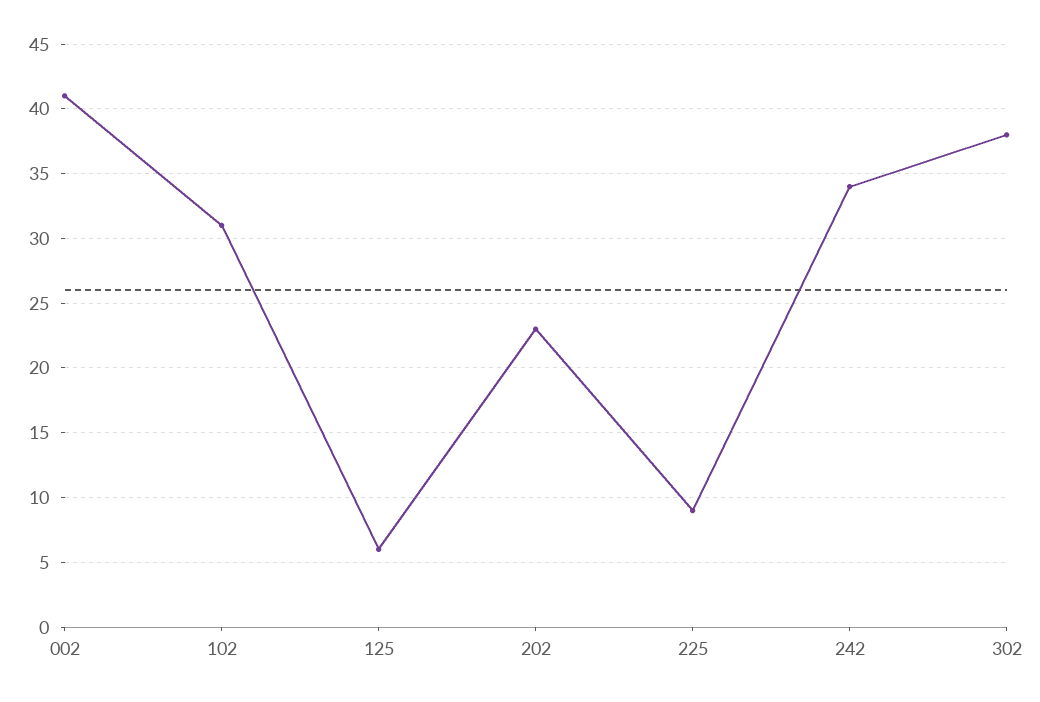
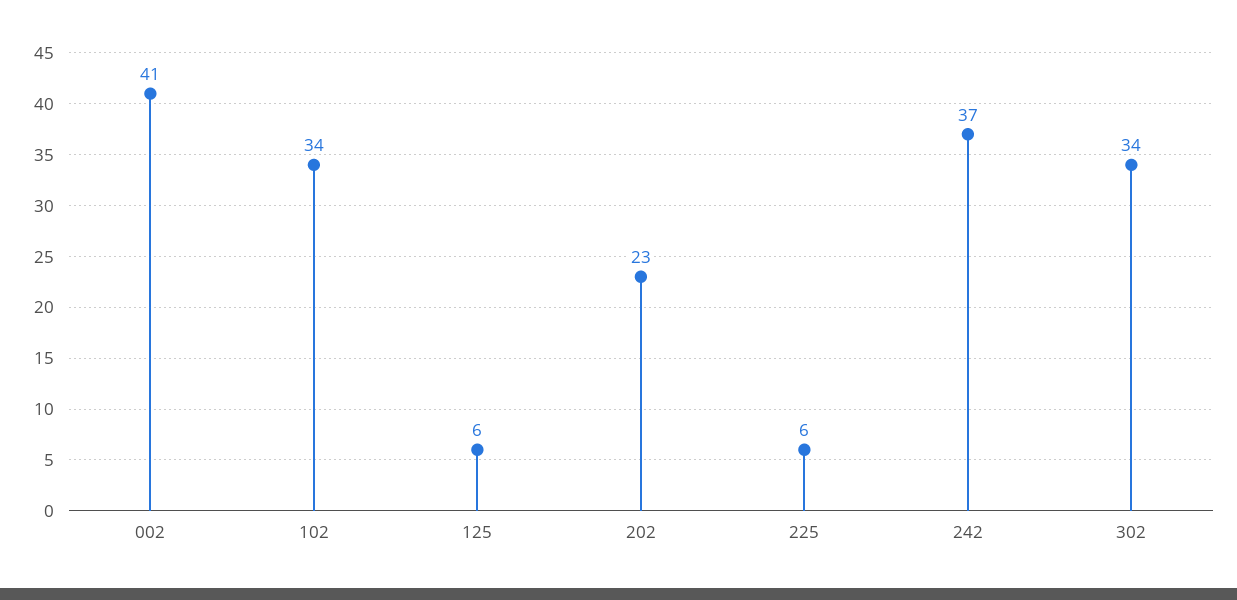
102: 31 -> 34
225: 9 -> 6
242: 34 -> 37
302: 38 -> 34

